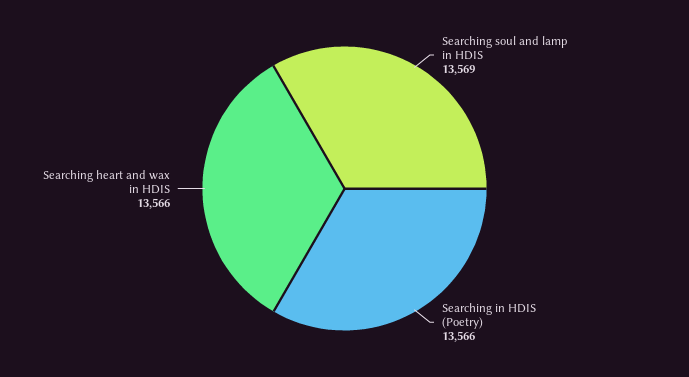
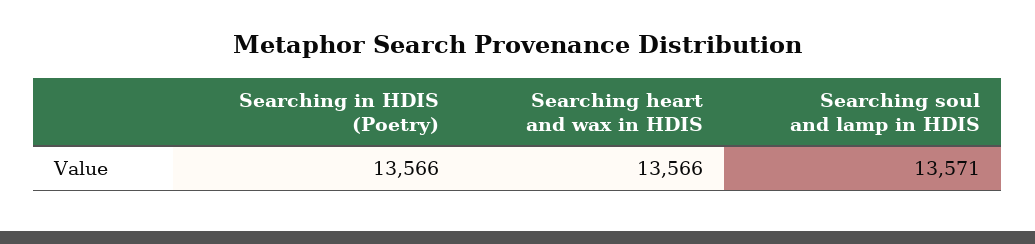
Searching soul and lamp in HDIS: 13569 -> 13571

